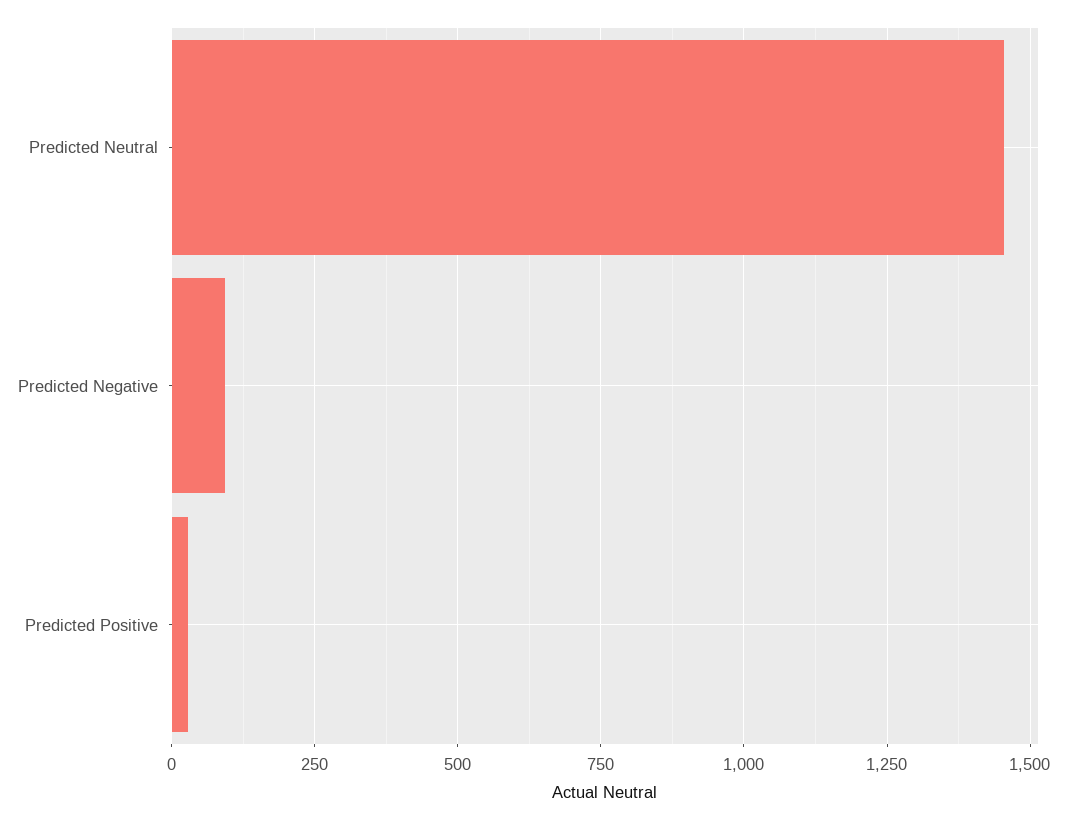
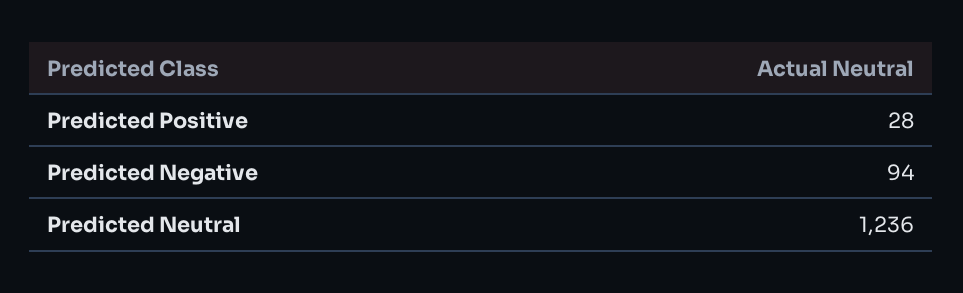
Predicted Neutral: 1450 -> 1236

